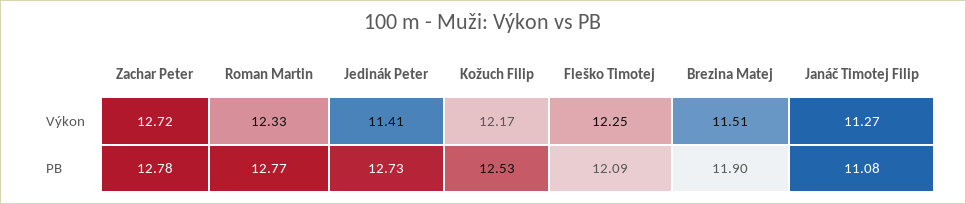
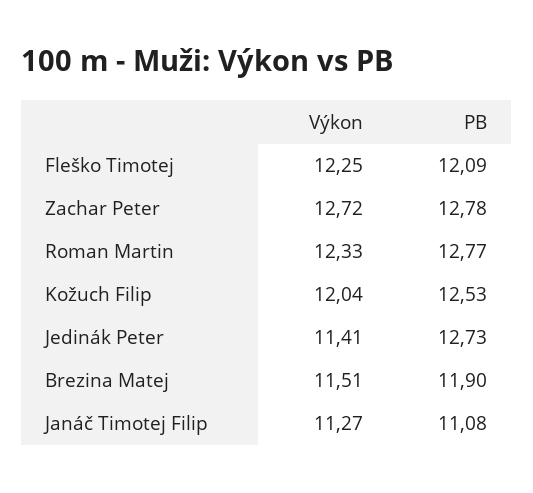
Kožuch Filip, Výkon: 12.17 -> 12.04

